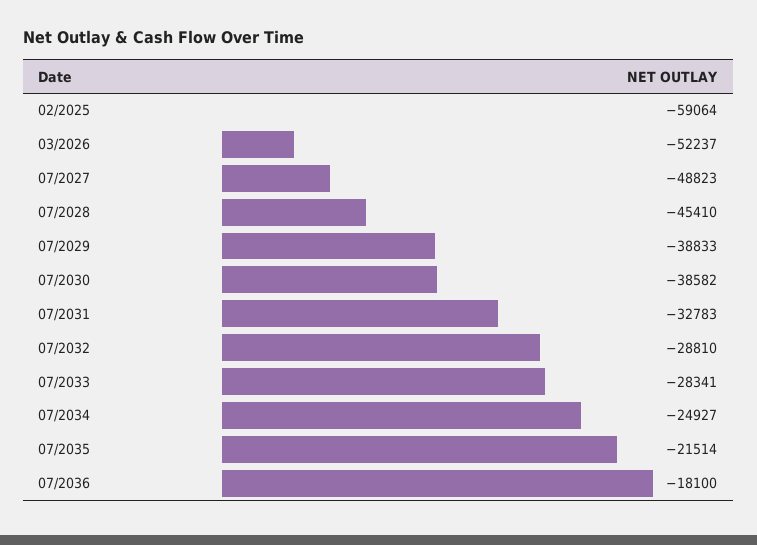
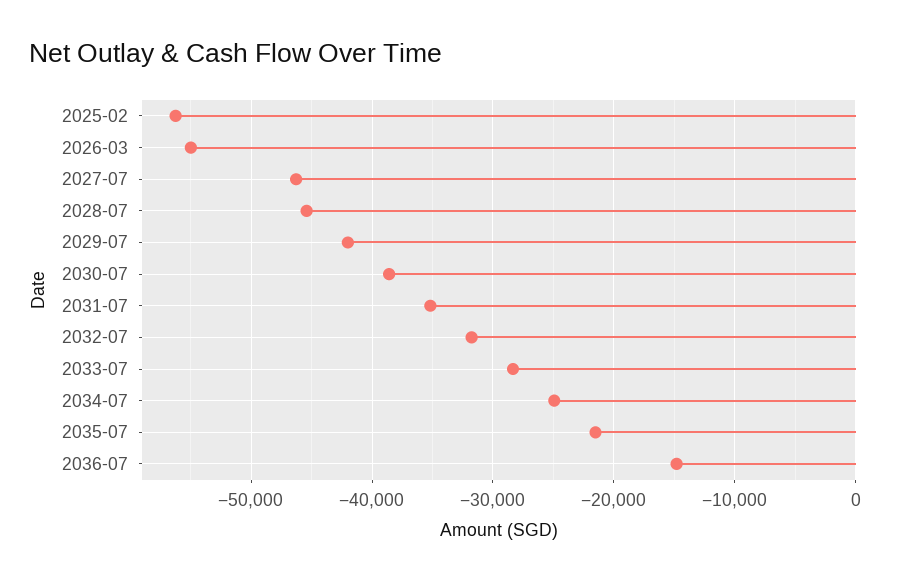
02/2025: -59064 -> -56000
03/2026: -52237 -> -55000
07/2027: -48823 -> -46000
07/2029: -38833 -> -42000
07/2031: -32783 -> -35000
07/2032: -28810 -> -32000
07/2036: -18100 -> -15000

